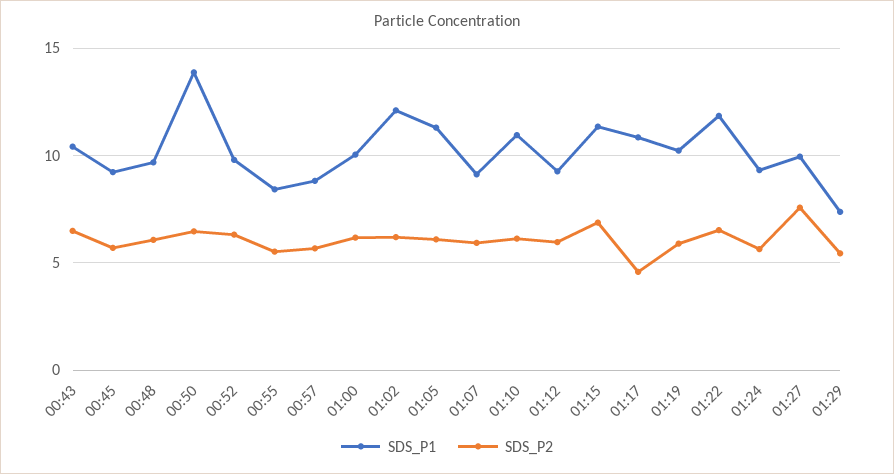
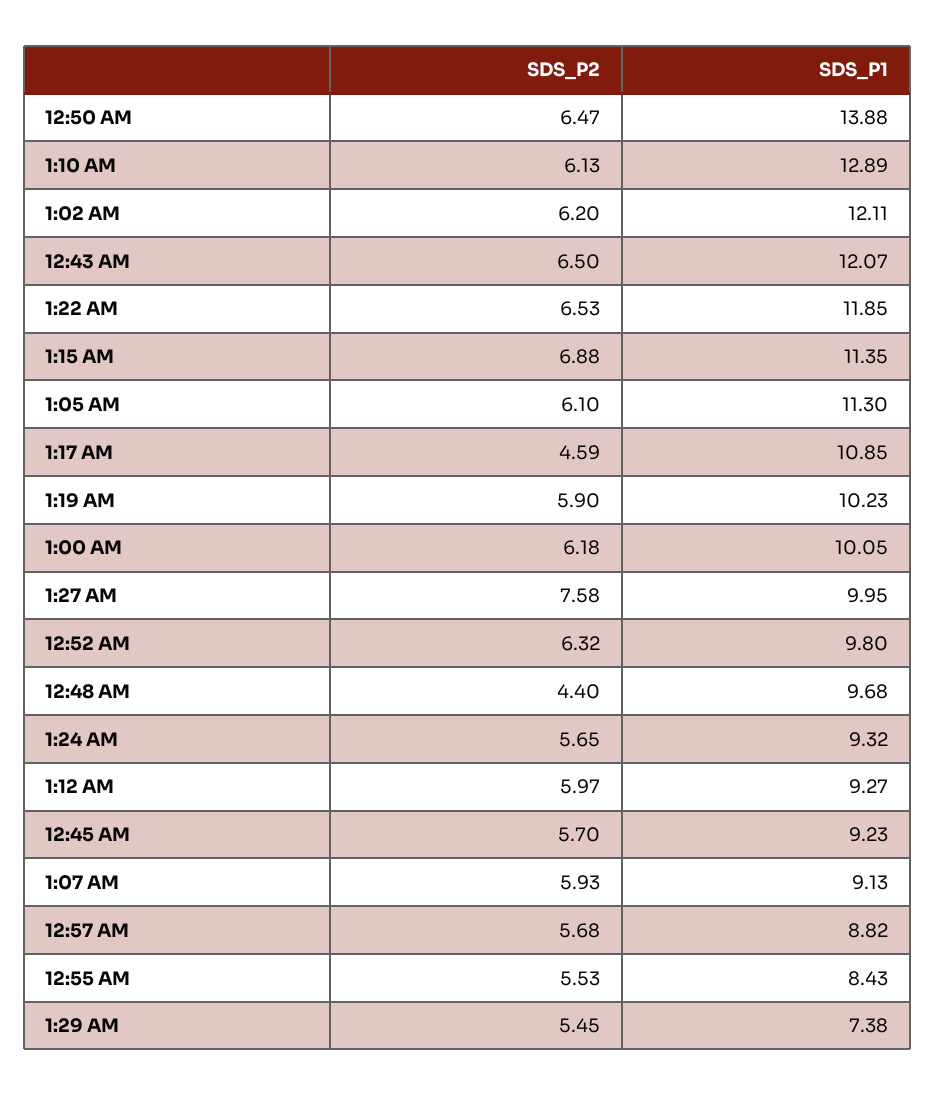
SDS_P1, 00:43: 10.5 -> 12.07
SDS_P2, 00:48: 6 -> 4.4
SDS_P1, 01:10: 11 -> 12.89

